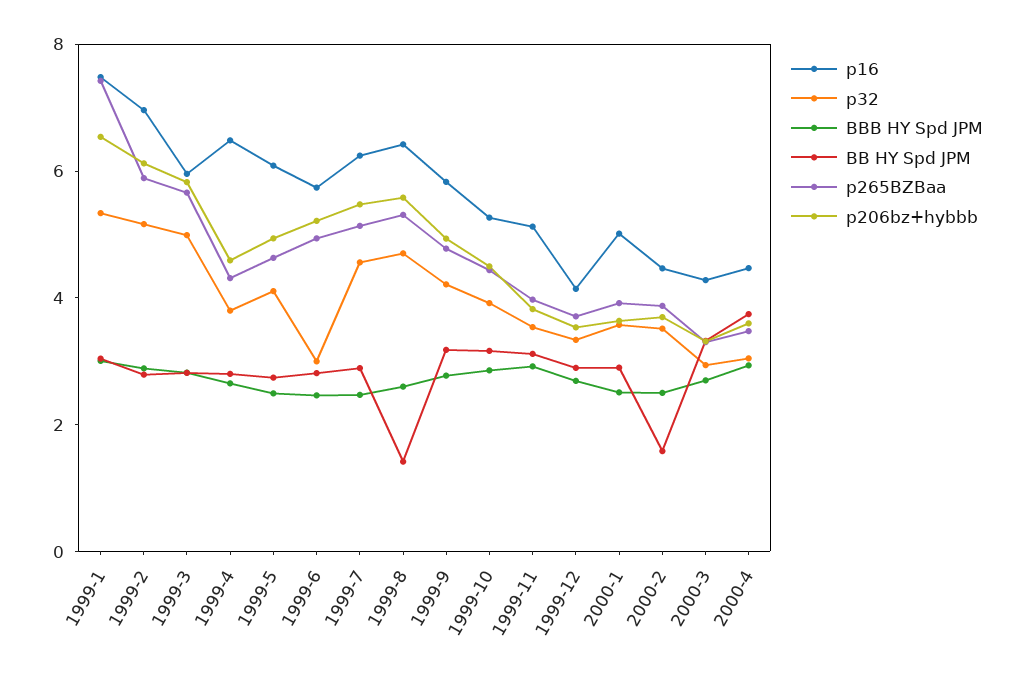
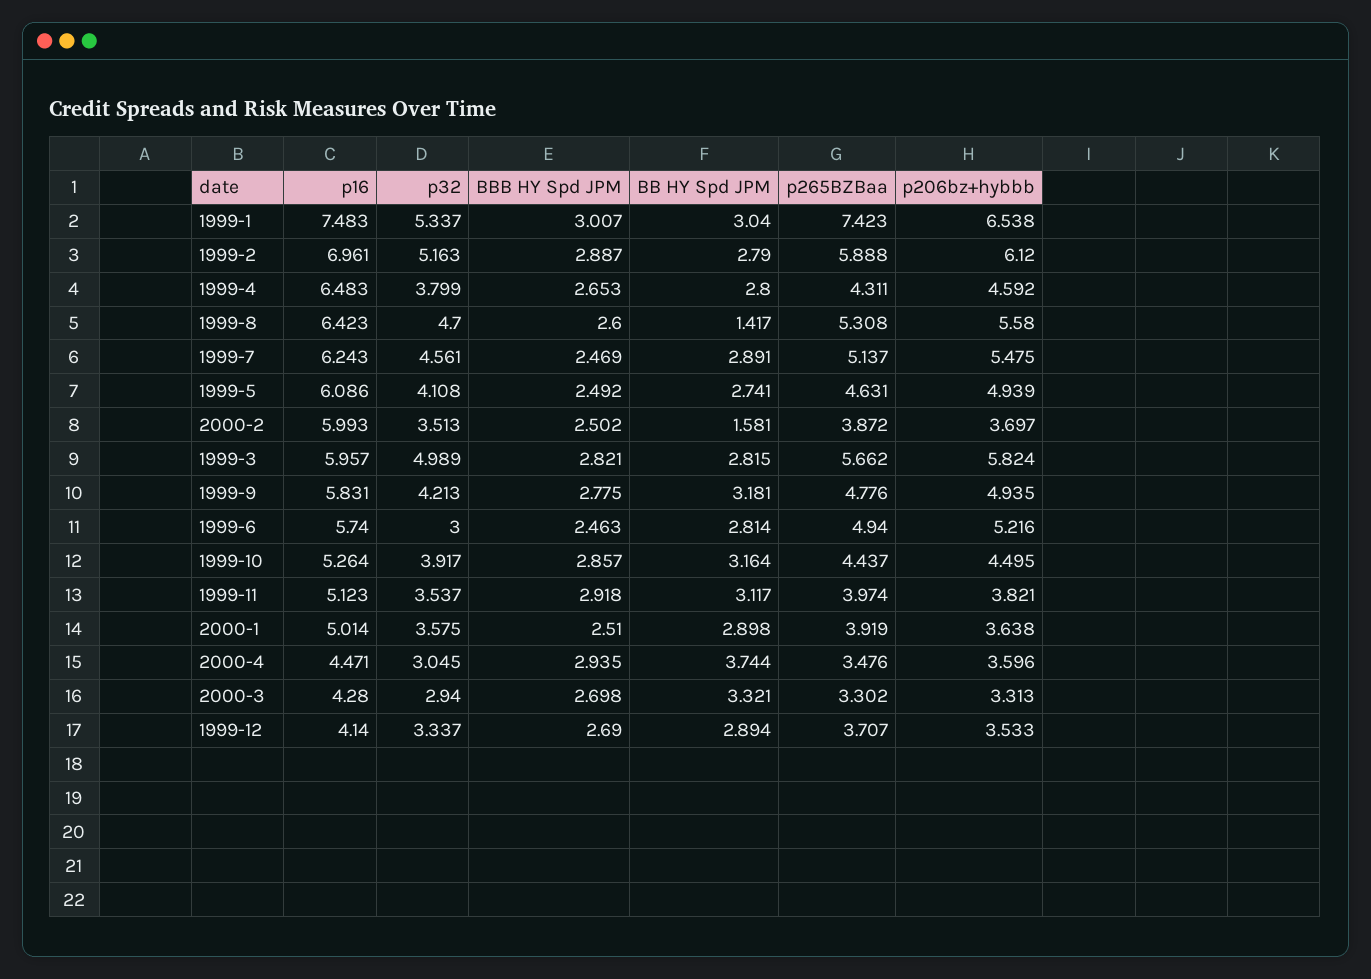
p16, 2000-2: 4.5 -> 5.993

